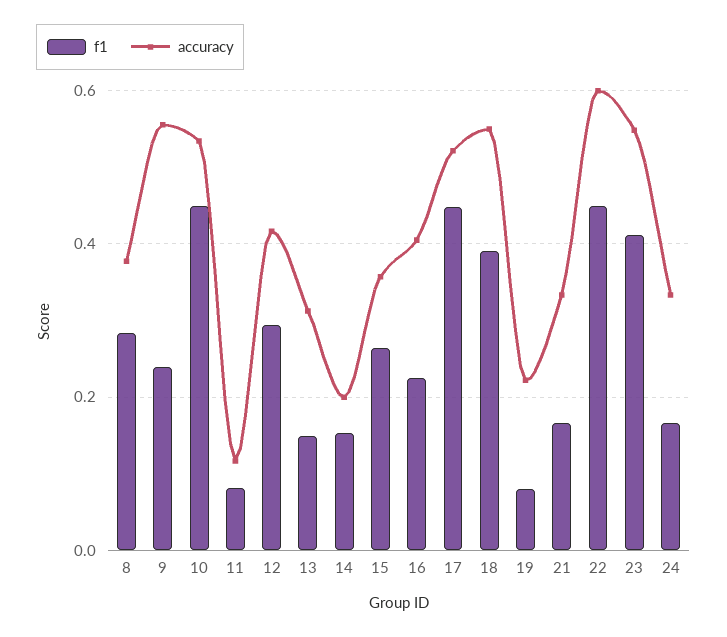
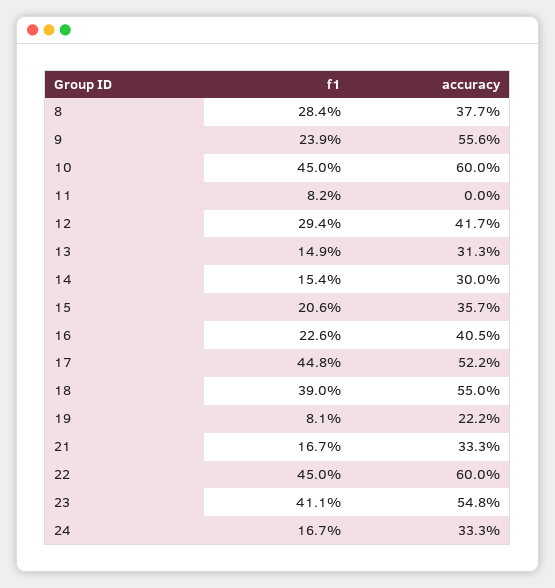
accuracy, 10: 0.54 -> 0.6
accuracy, 11: 0.12 -> 0
accuracy, 14: 0.2 -> 0.3
f1, 15: 0.26 -> 0.206

